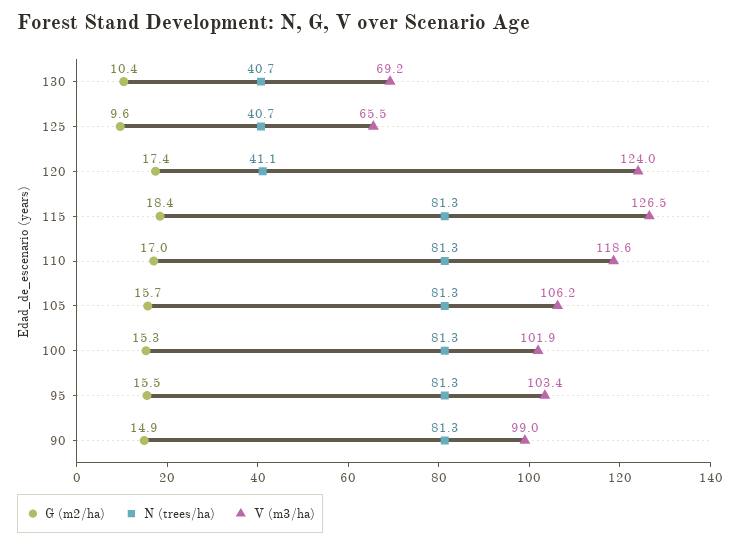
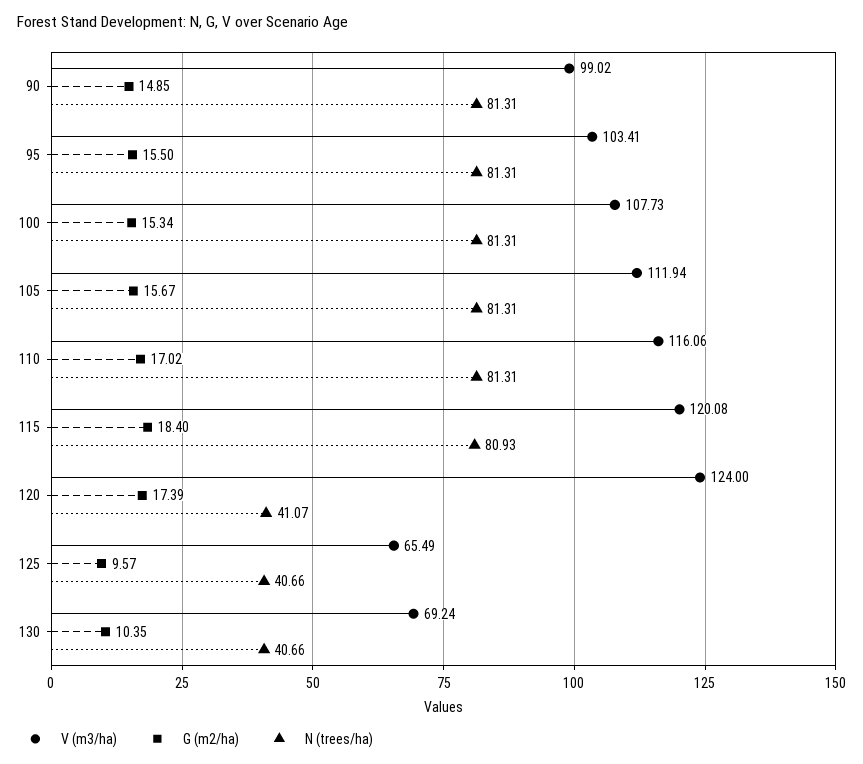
N (trees/ha), 115: 81.3 -> 80.93
V (m3/ha), 115: 126.5 -> 120.08
V (m3/ha), 110: 118.6 -> 116.06
V (m3/ha), 105: 106.2 -> 111.94
V (m3/ha), 100: 101.9 -> 107.73

